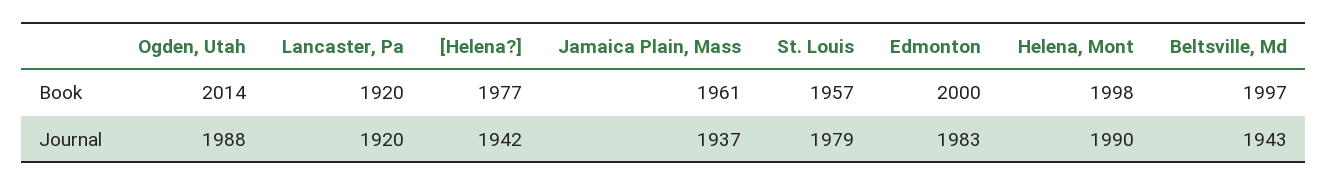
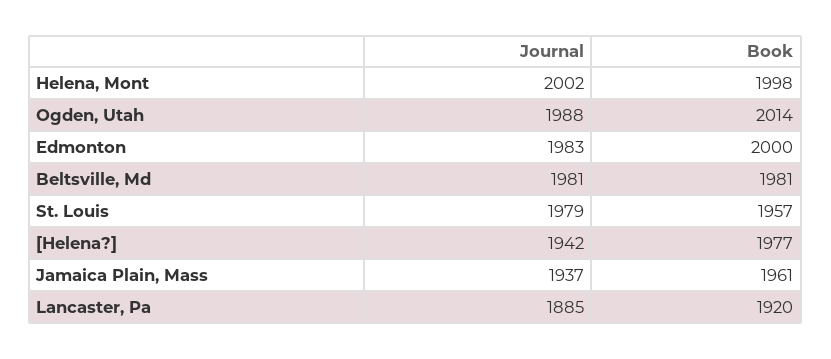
Beltsville, Md, Book: 1997 -> 1981
Lancaster, Pa, Journal: 1920 -> 1885
Helena, Mont, Journal: 1990 -> 2002
Beltsville, Md, Journal: 1943 -> 1981

